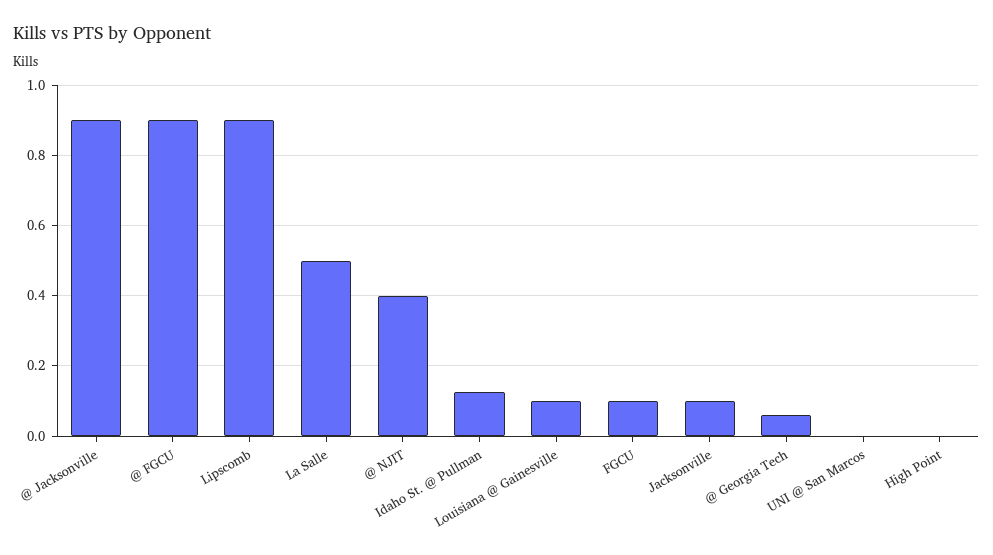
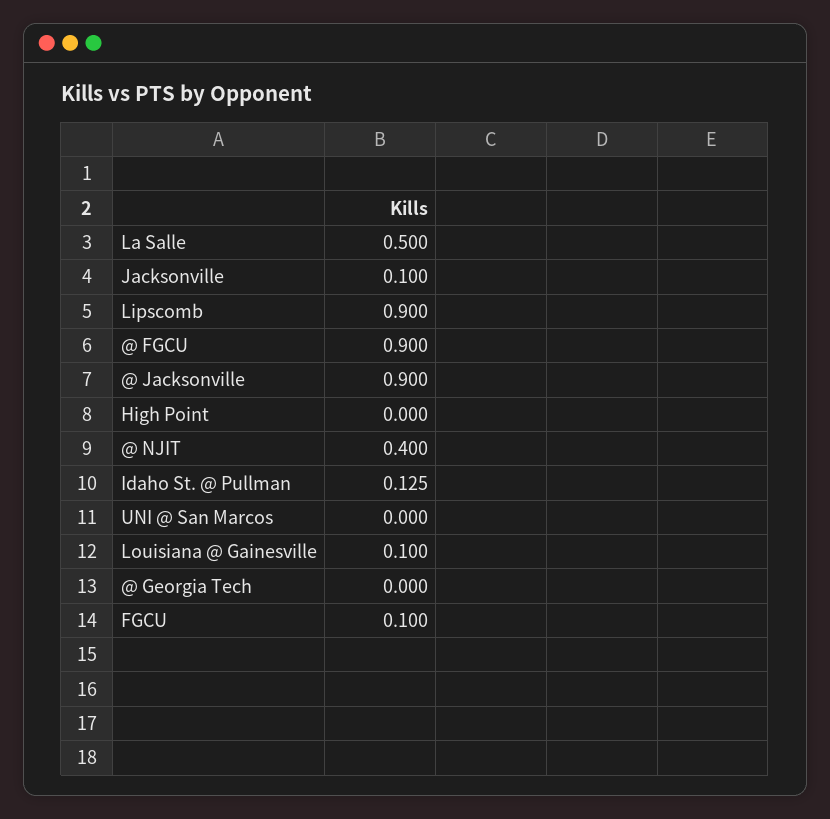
@ Georgia Tech: 0.06 -> 0

